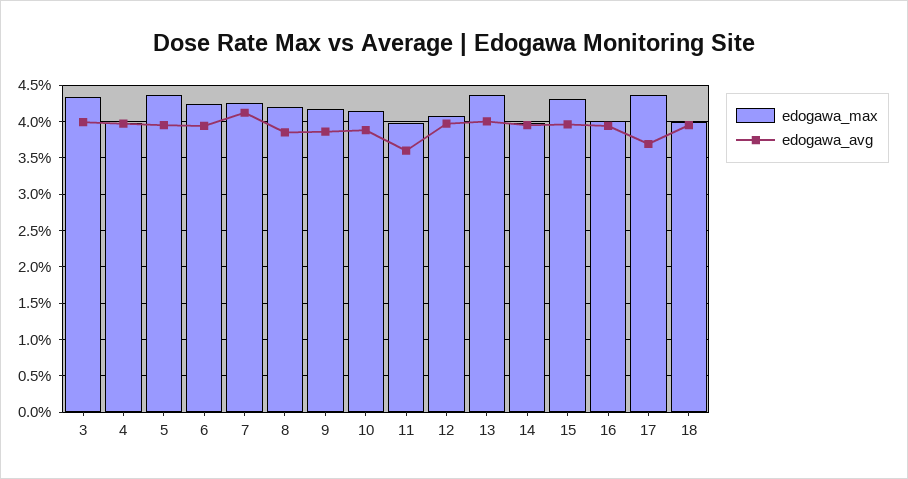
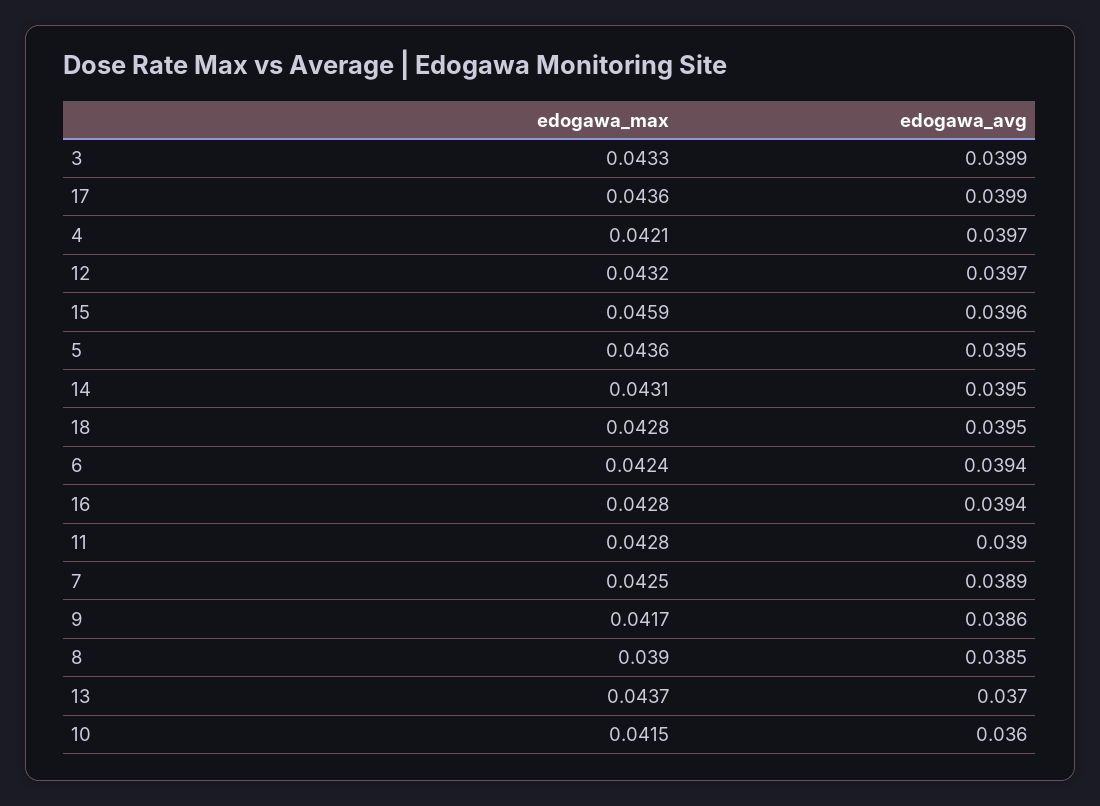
edogawa_max, 4: 0.04 -> 0.0421
edogawa_avg, 7: 0.041 -> 0.0389
edogawa_max, 8: 0.042 -> 0.039
edogawa_avg, 10: 0.039 -> 0.036
edogawa_max, 11: 0.04 -> 0.0428
edogawa_avg, 11: 0.036 -> 0.039
edogawa_max, 12: 0.041 -> 0.0432
edogawa_avg, 13: 0.04 -> 0.037
edogawa_max, 14: 0.04 -> 0.0431
edogawa_max, 15: 0.043 -> 0.0459
edogawa_max, 16: 0.04 -> 0.0428
edogawa_avg, 17: 0.037 -> 0.0399
edogawa_max, 18: 0.04 -> 0.0428

